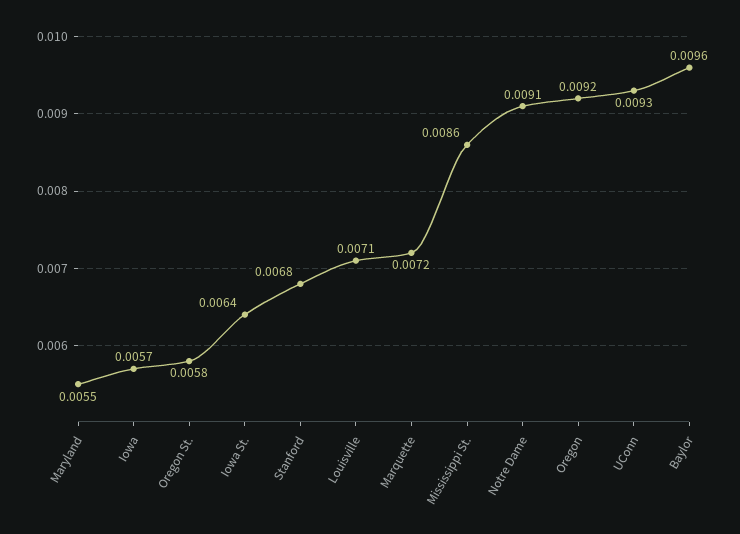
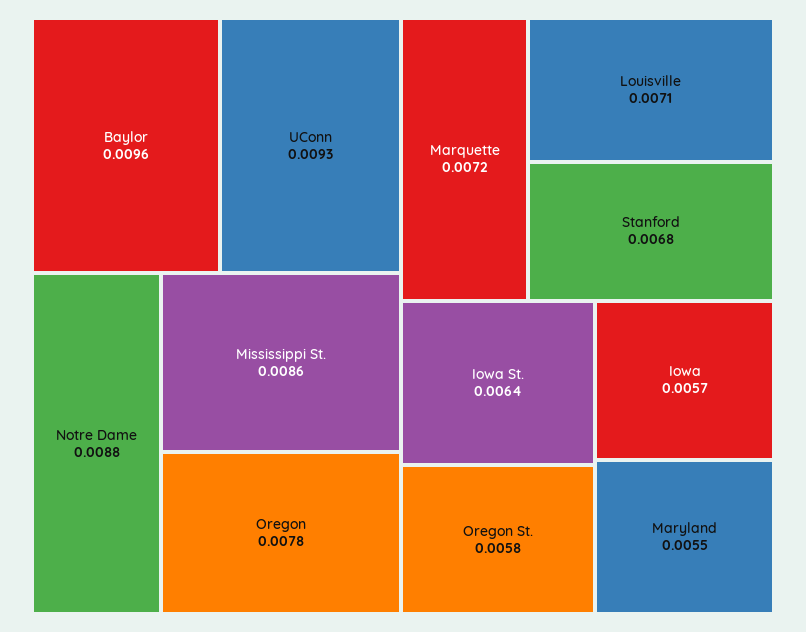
Notre Dame: 0.0091 -> 0.0088
Oregon: 0.0092 -> 0.0078

